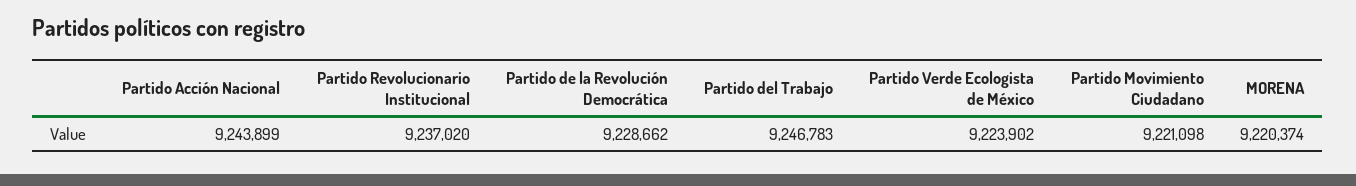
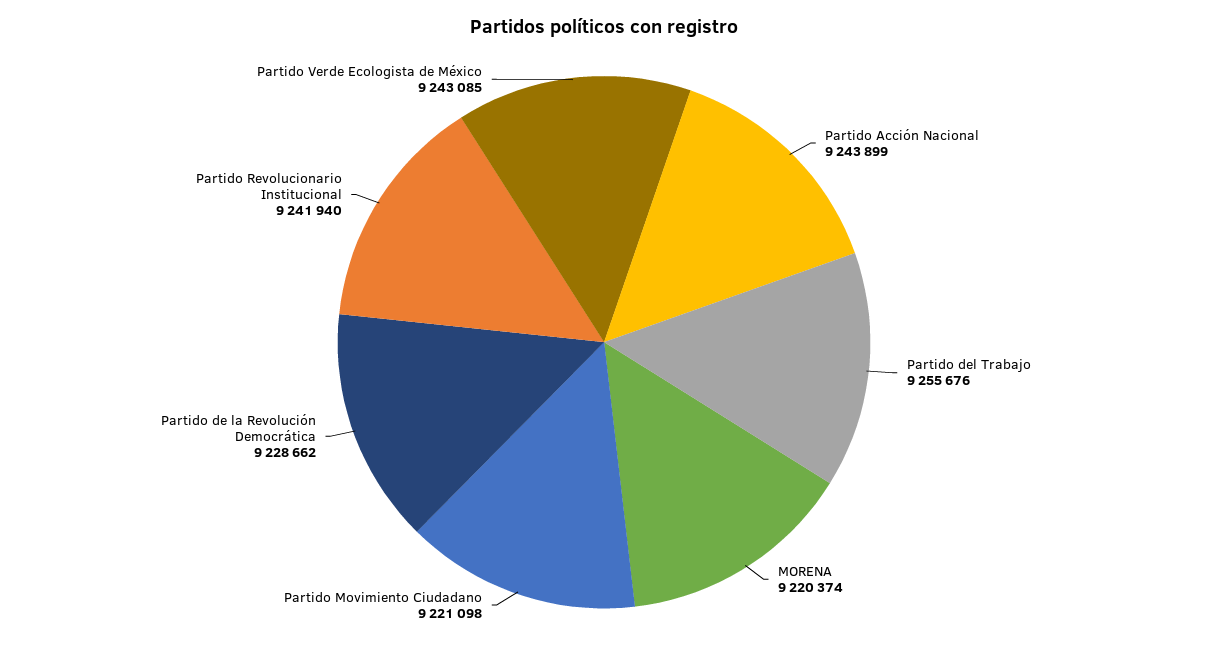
Partido Revolucionario Institucional: 9237020 -> 9241940
Partido del Trabajo: 9246783 -> 9255676
Partido Verde Ecologista de México: 9223902 -> 9243085

